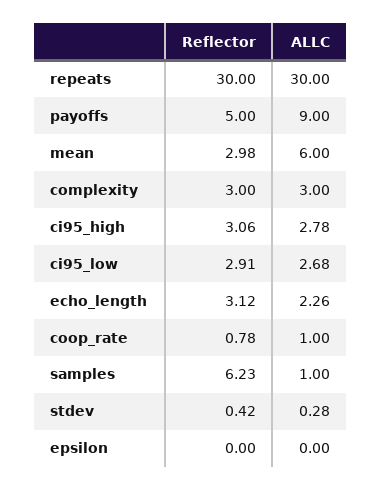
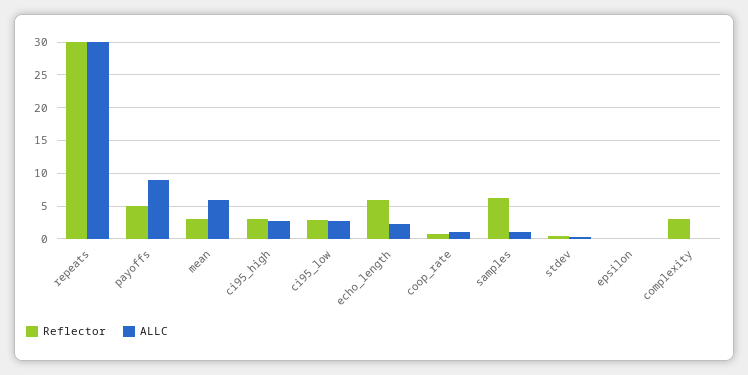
ALLC, complexity: 3 -> 0
Reflector, echo_length: 3.12 -> 6

